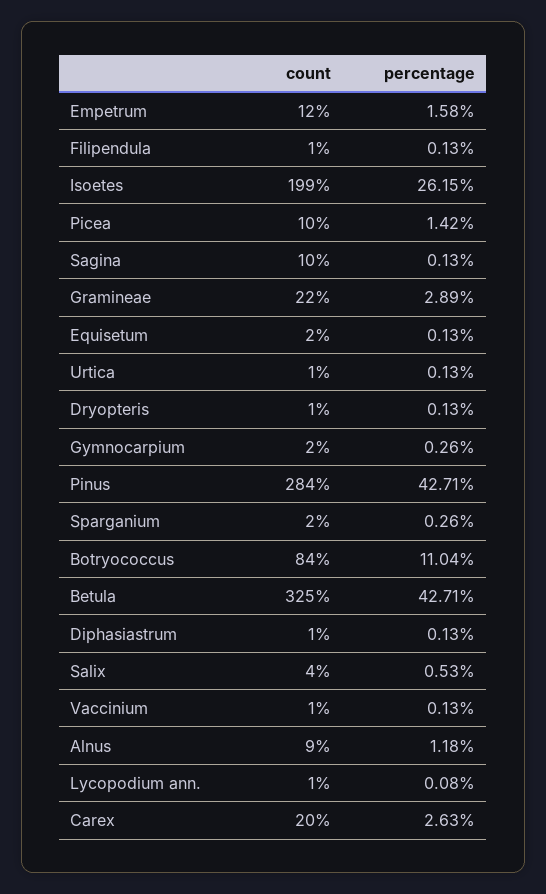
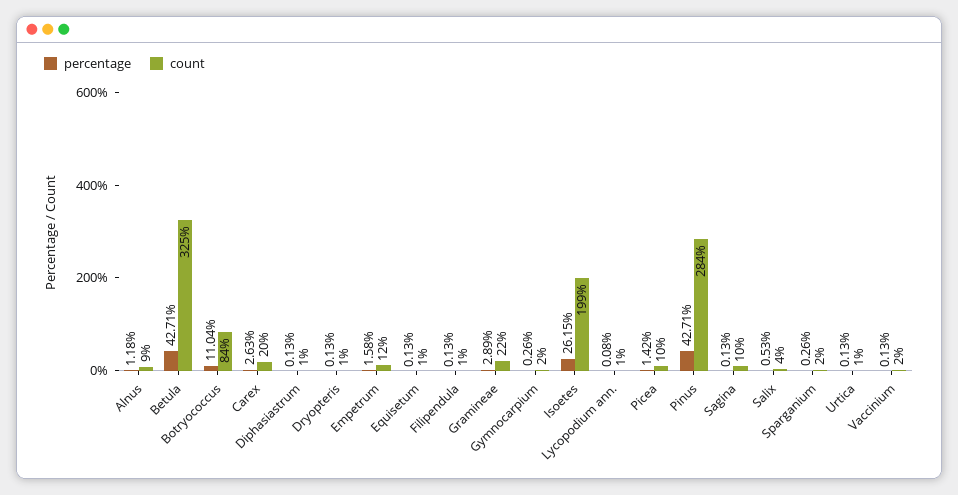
count, Equisetum: 2 -> 1
count, Vaccinium: 1 -> 2

